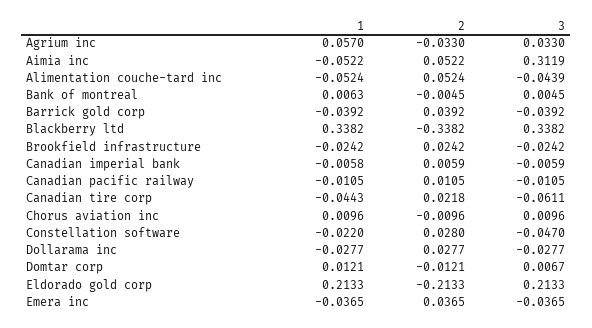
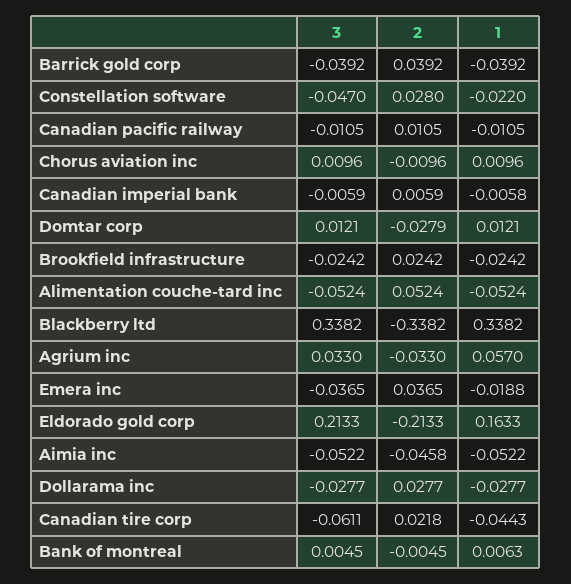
2, Aimia inc: 0.0522 -> -0.0458
3, Aimia inc: 0.3119 -> -0.0522
3, Alimentation couche-tard inc: -0.0439 -> -0.0524
2, Domtar corp: -0.0121 -> -0.0279
3, Domtar corp: 0.0067 -> 0.0121
1, Eldorado gold corp: 0.2133 -> 0.1633
1, Emera inc: -0.0365 -> -0.0188

